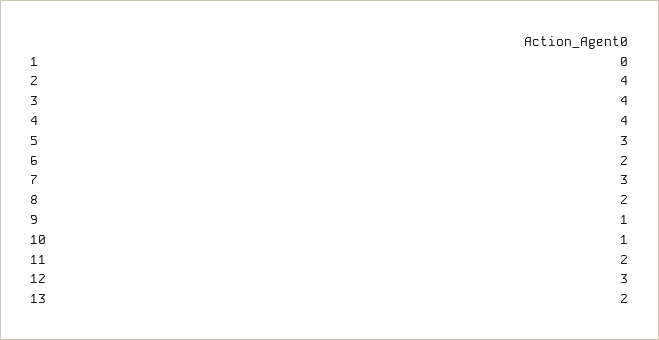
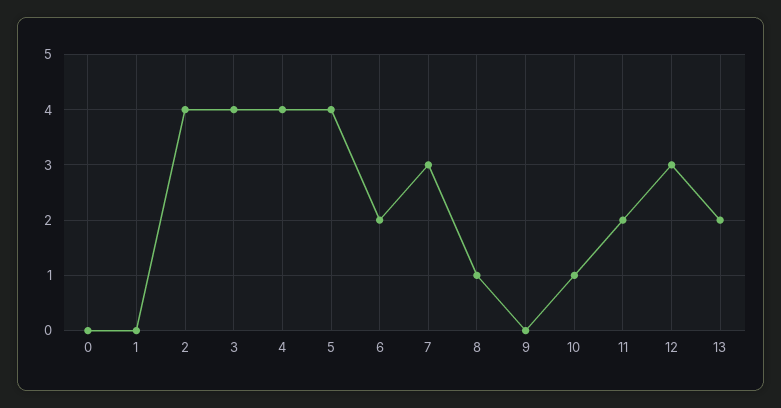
5: 3 -> 4
8: 2 -> 1
9: 1 -> 0
0: none -> 0

